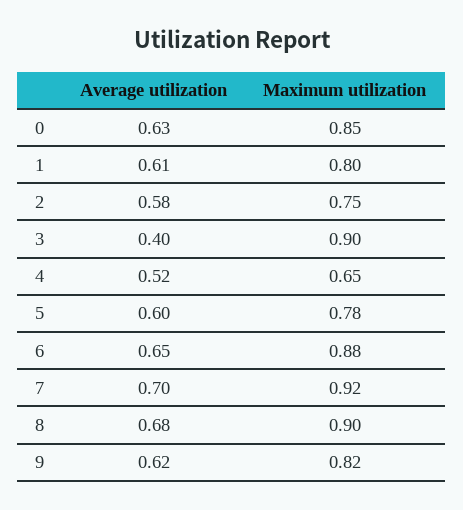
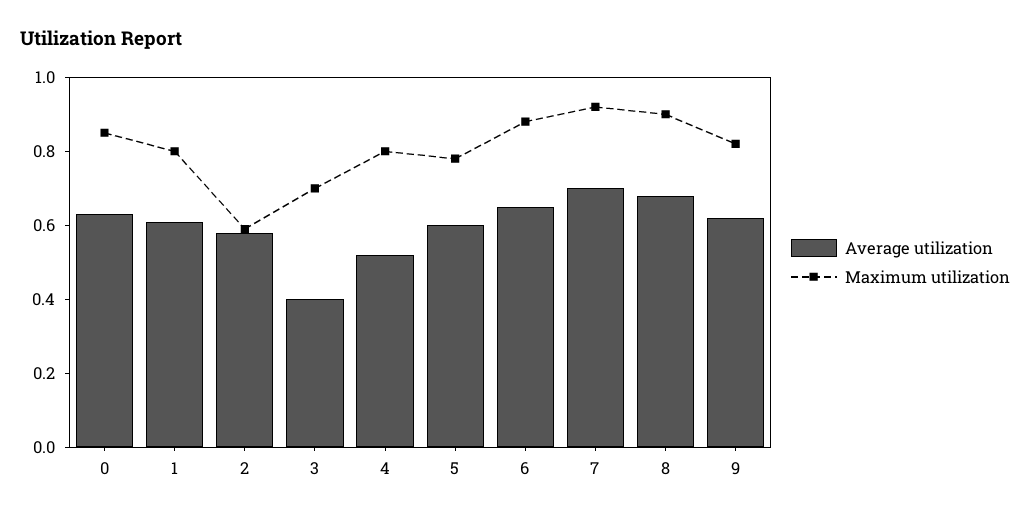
Maximum utilization, 2: 0.75 -> 0.6
Maximum utilization, 3: 0.9 -> 0.7
Maximum utilization, 4: 0.65 -> 0.8

